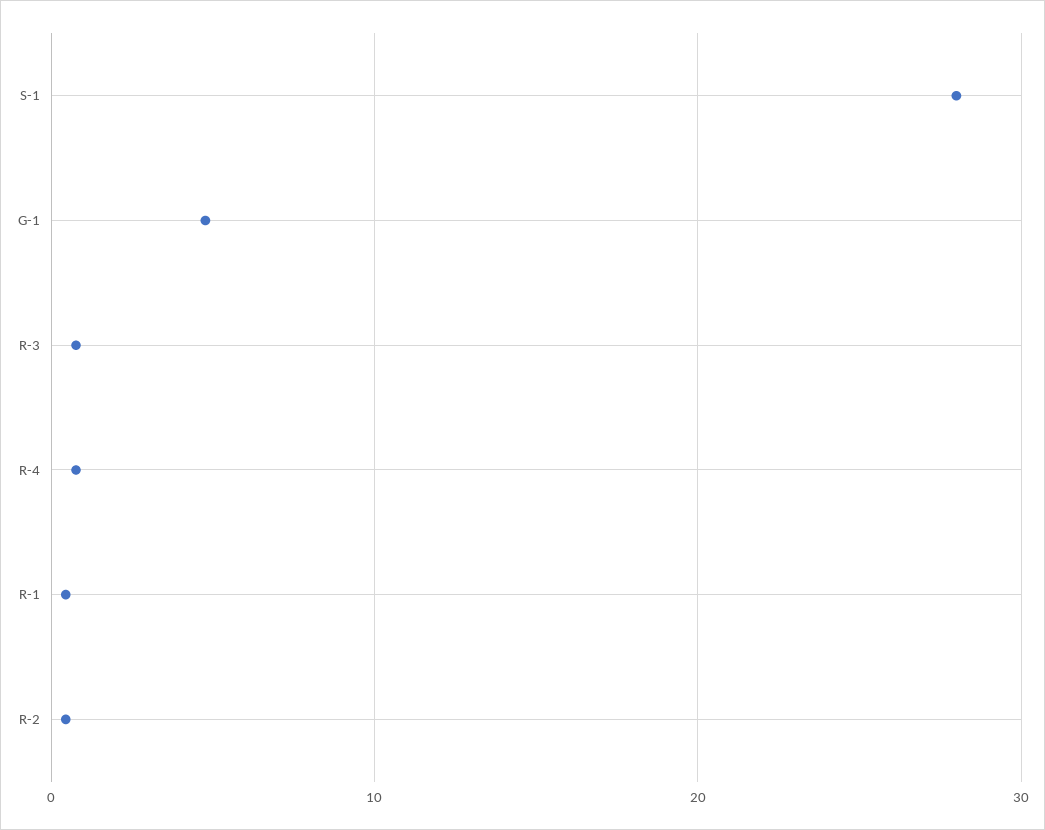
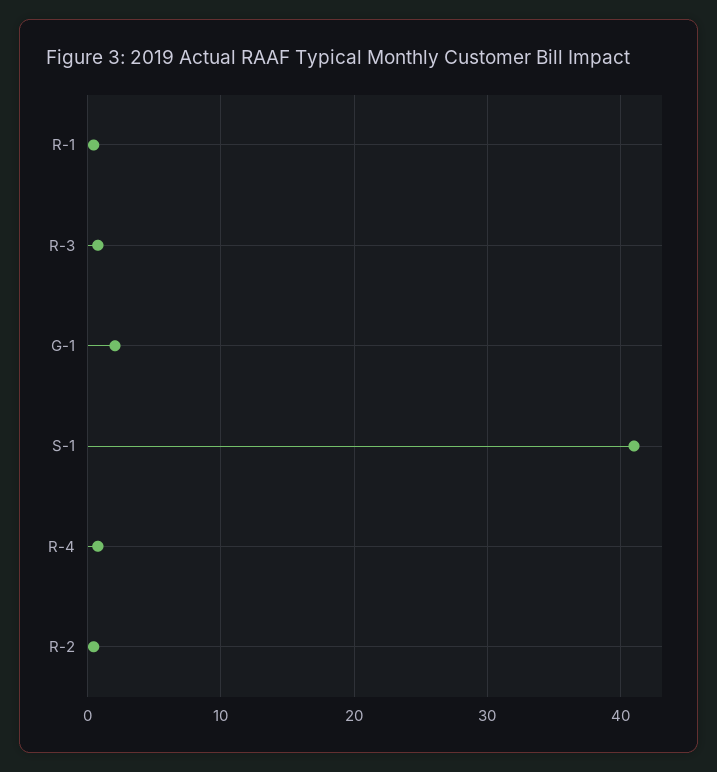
S-1: 28 -> 41
G-1: 5 -> 2

